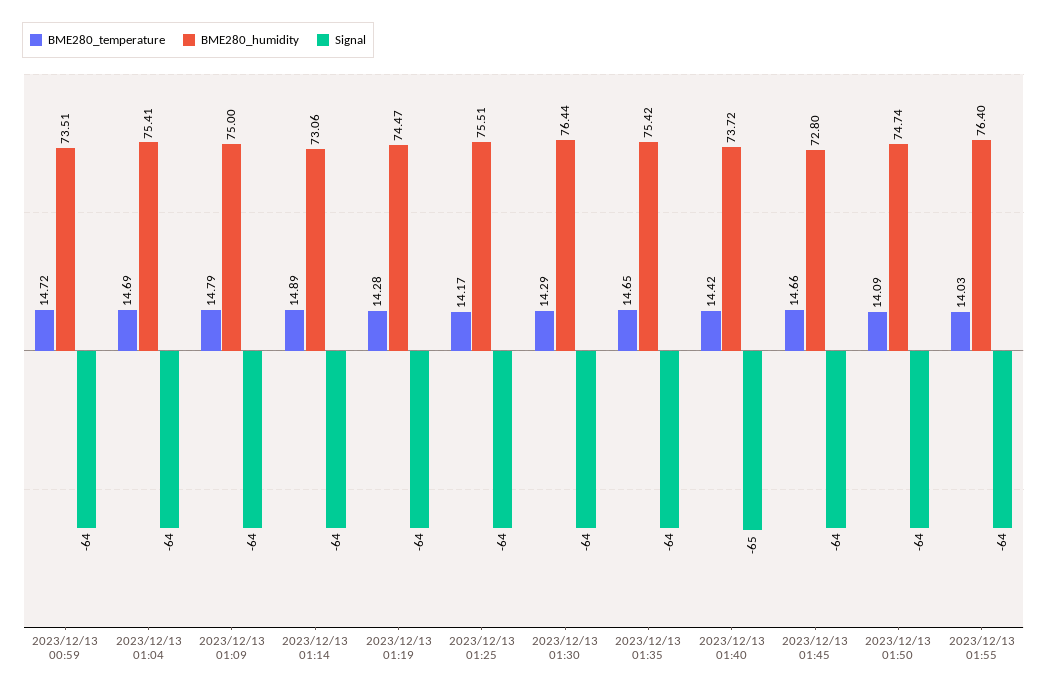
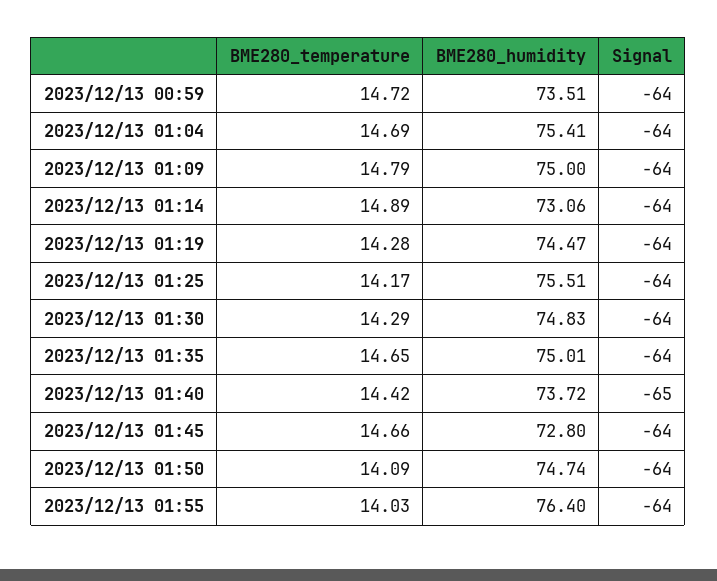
BME280_humidity, 2023/12/13 01:30: 76.44 -> 74.83
BME280_humidity, 2023/12/13 01:35: 75.42 -> 75.01

